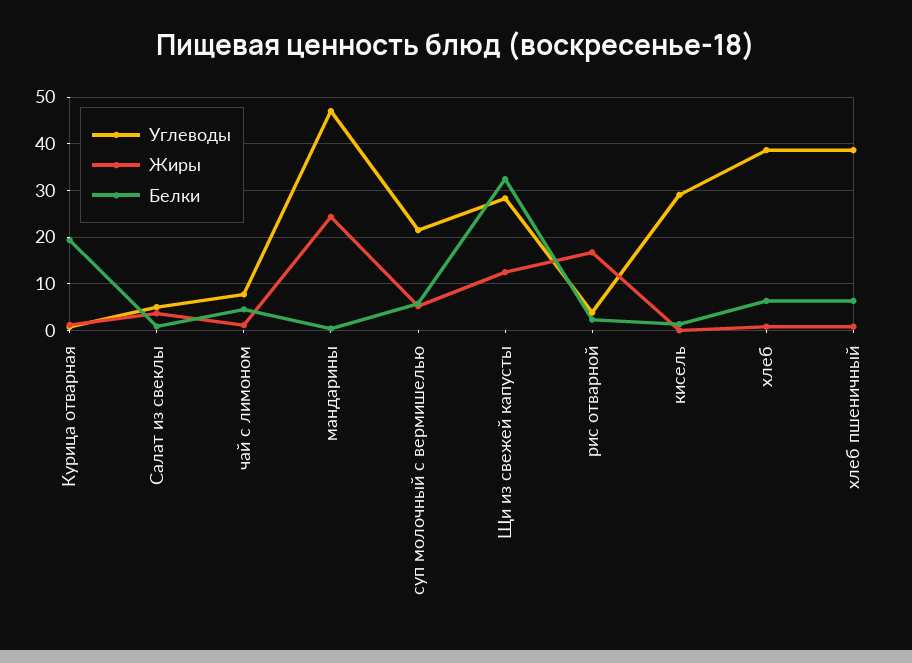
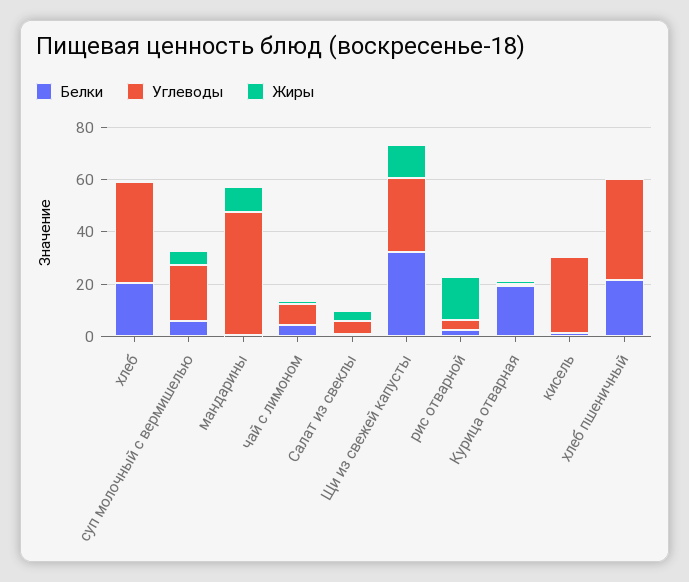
Жиры, мандарины: 24 -> 10
Белки, хлеб: 6 -> 20
Белки, хлеб пшеничный: 6 -> 20

